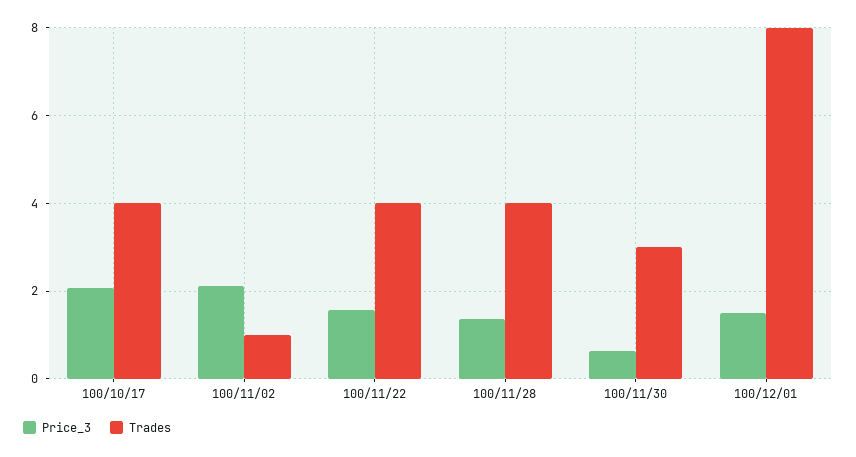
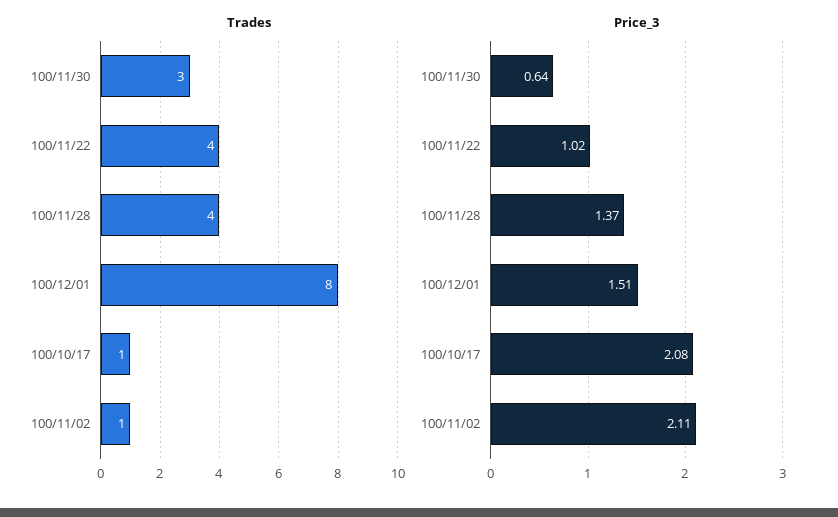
Trades, 100/10/17: 4 -> 1
Price_3, 100/11/22: 1.6 -> 1.02

